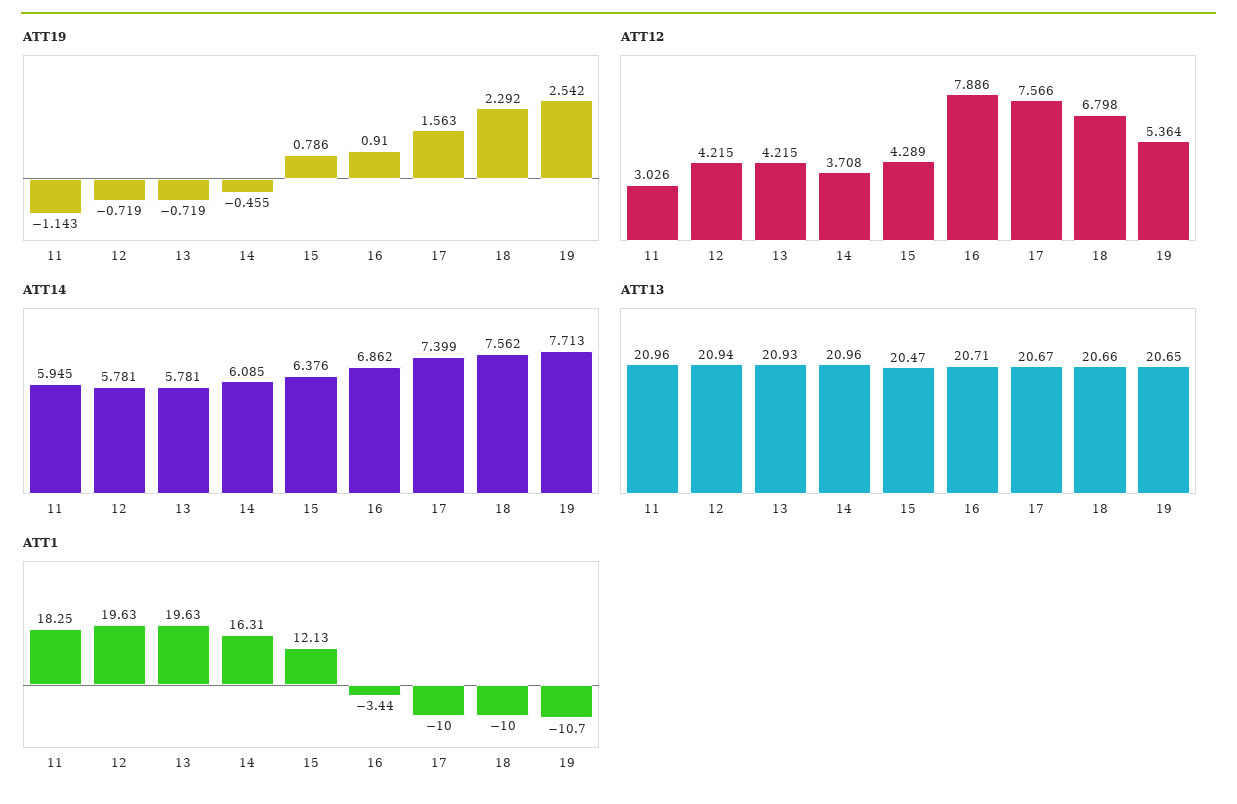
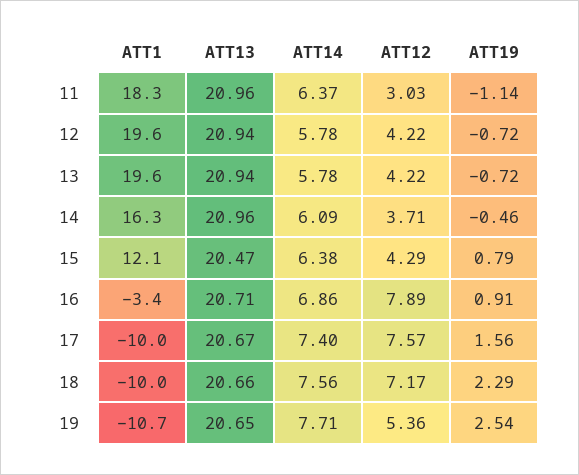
ATT12, 18: 6.798 -> 7.17
ATT14, 11: 5.945 -> 6.37
ATT13, 13: 20.93 -> 20.94

